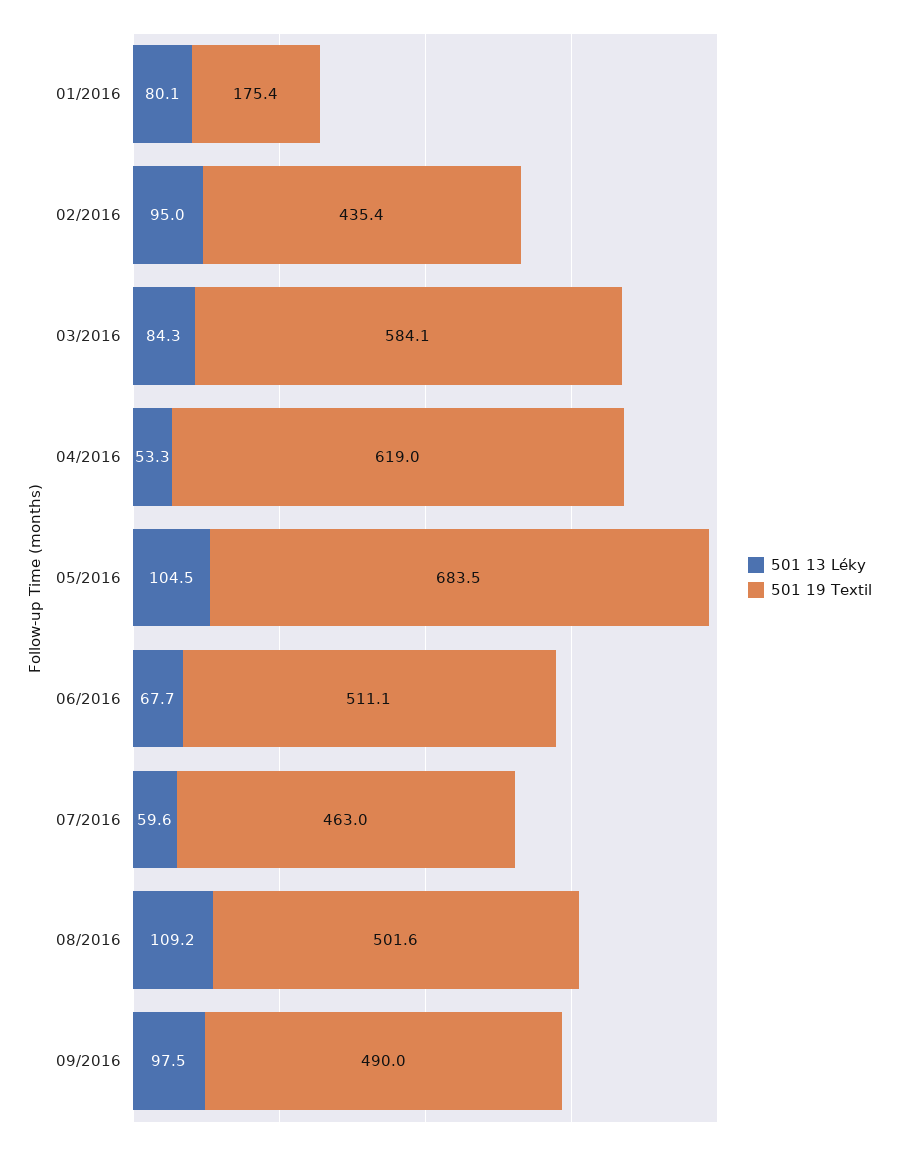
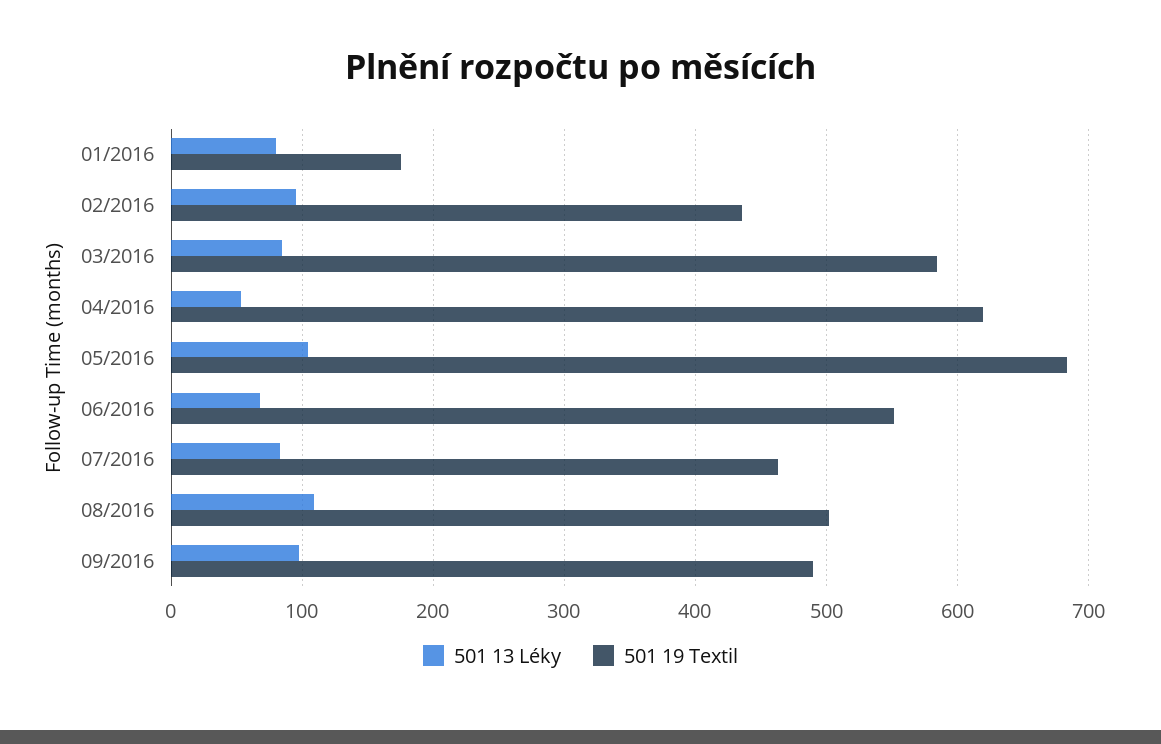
501 19 Textil, 06/2016: 511.1 -> 550
501 13 Léky, 07/2016: 59.6 -> 80

